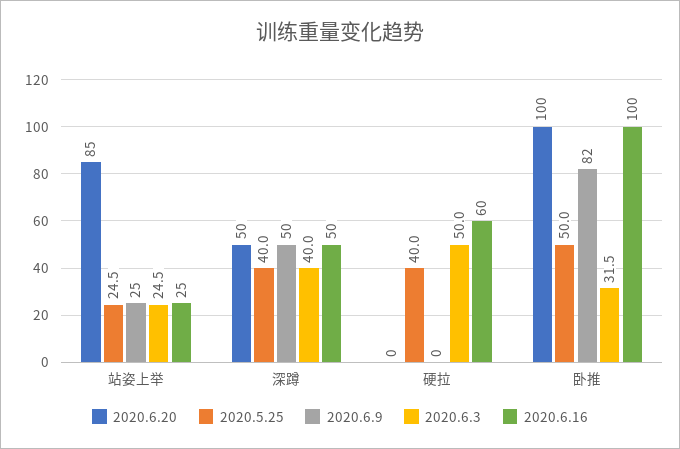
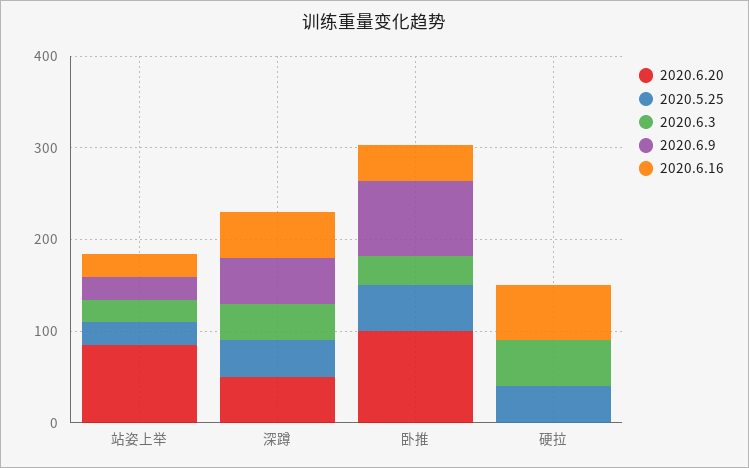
2020.6.16, 卧推: 100 -> 40

